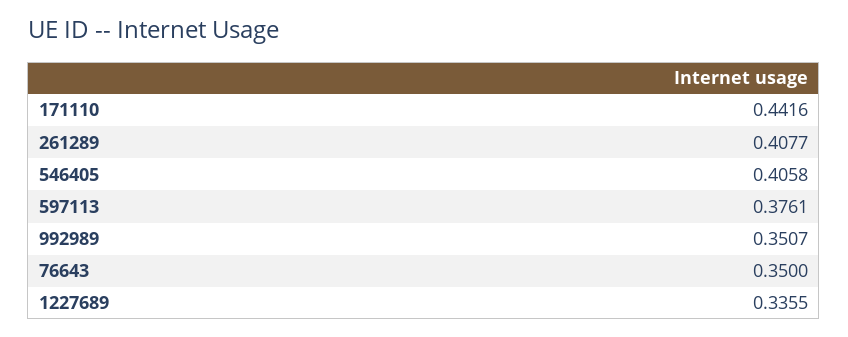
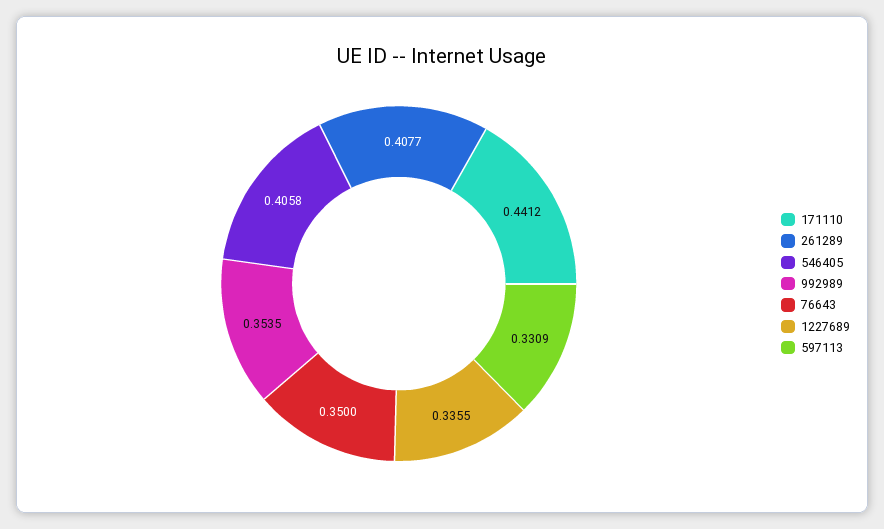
171110: 0.4416 -> 0.4412
597113: 0.3761 -> 0.3309
992989: 0.3507 -> 0.3535

